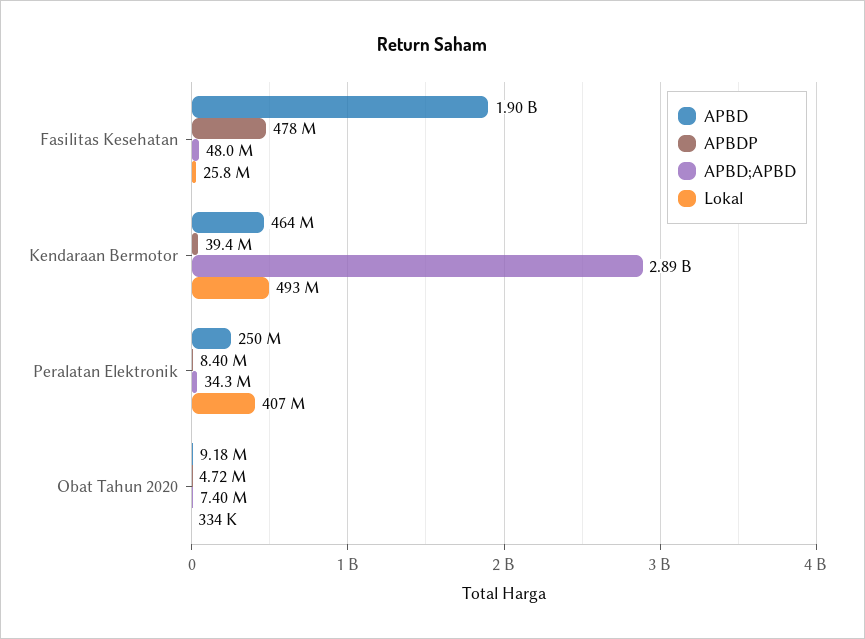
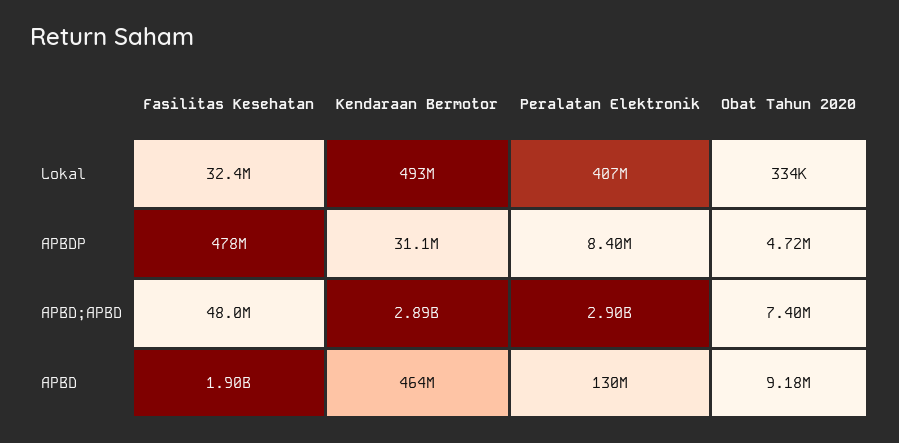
Lokal, Fasilitas Kesehatan: 25800000 -> 32400000
APBDP, Kendaraan Bermotor: 39400000 -> 31100000
APBD, Peralatan Elektronik: 250000000 -> 130000000
APBD;APBD, Peralatan Elektronik: 34300000 -> 2900000000

